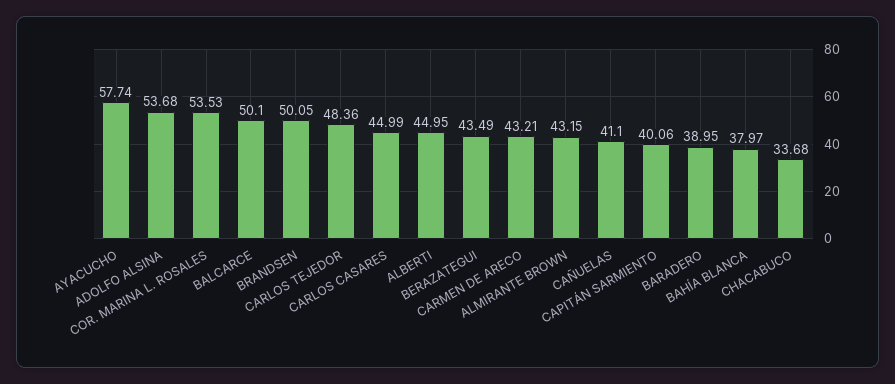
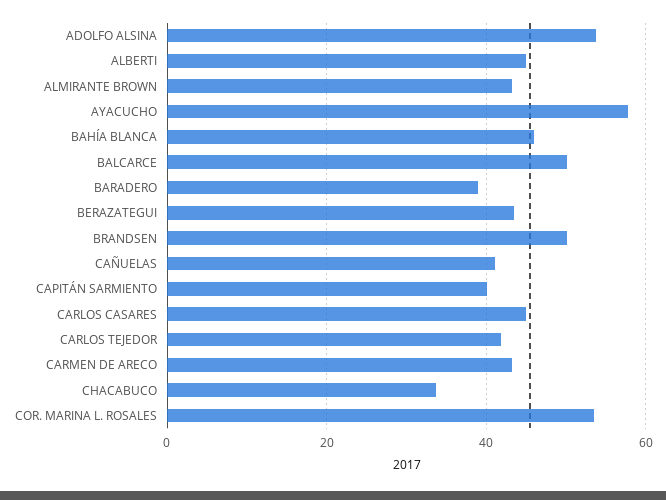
CARLOS TEJEDOR: 48.36 -> 42
BAHÍA BLANCA: 37.97 -> 46

